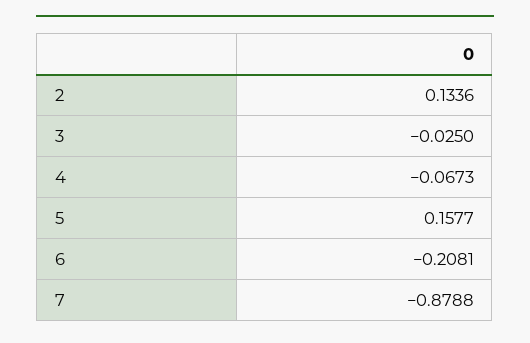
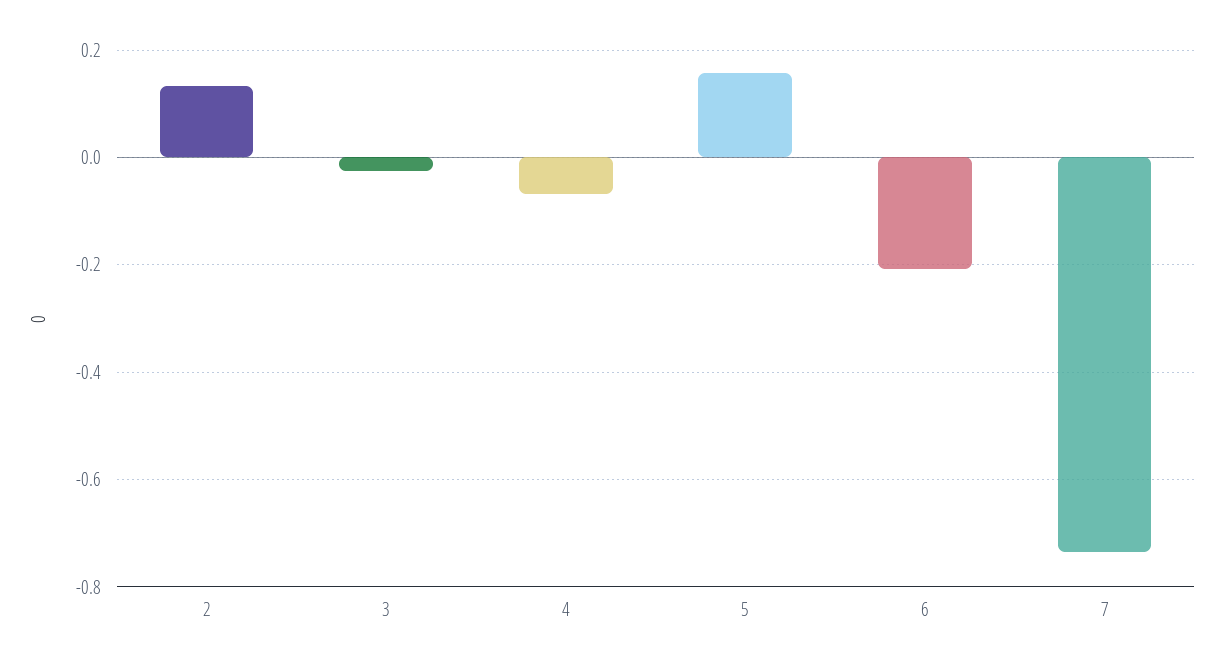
7: -0.8788 -> -0.74

